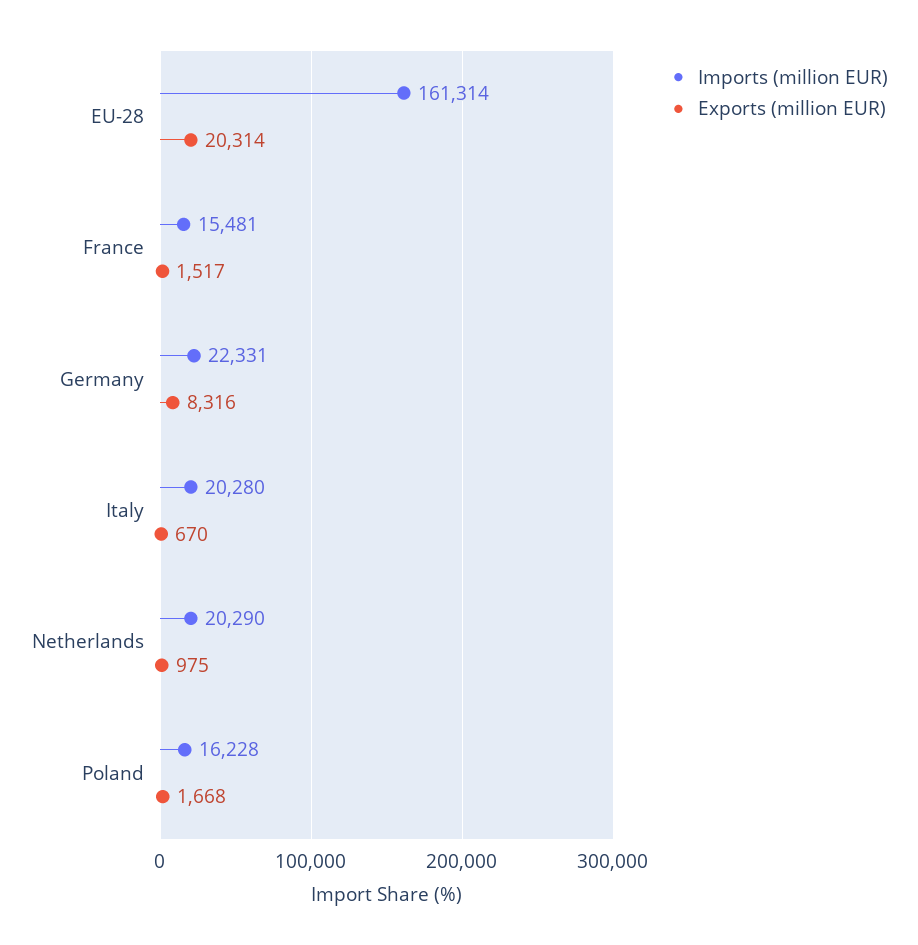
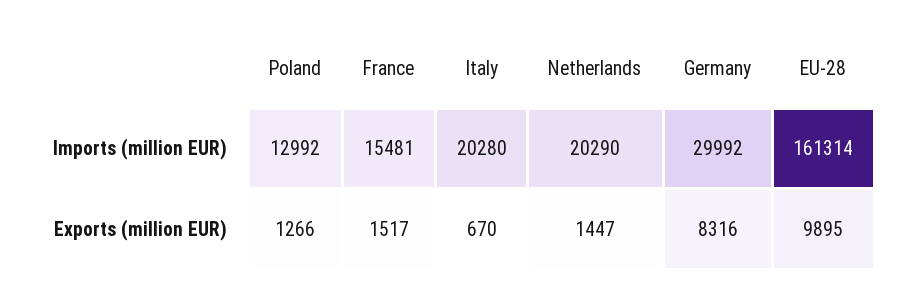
Exports (million EUR), EU-28: 20314 -> 9895
Imports (million EUR), Germany: 22331 -> 29992
Exports (million EUR), Netherlands: 975 -> 1447
Imports (million EUR), Poland: 16228 -> 12992
Exports (million EUR), Poland: 1668 -> 1266

